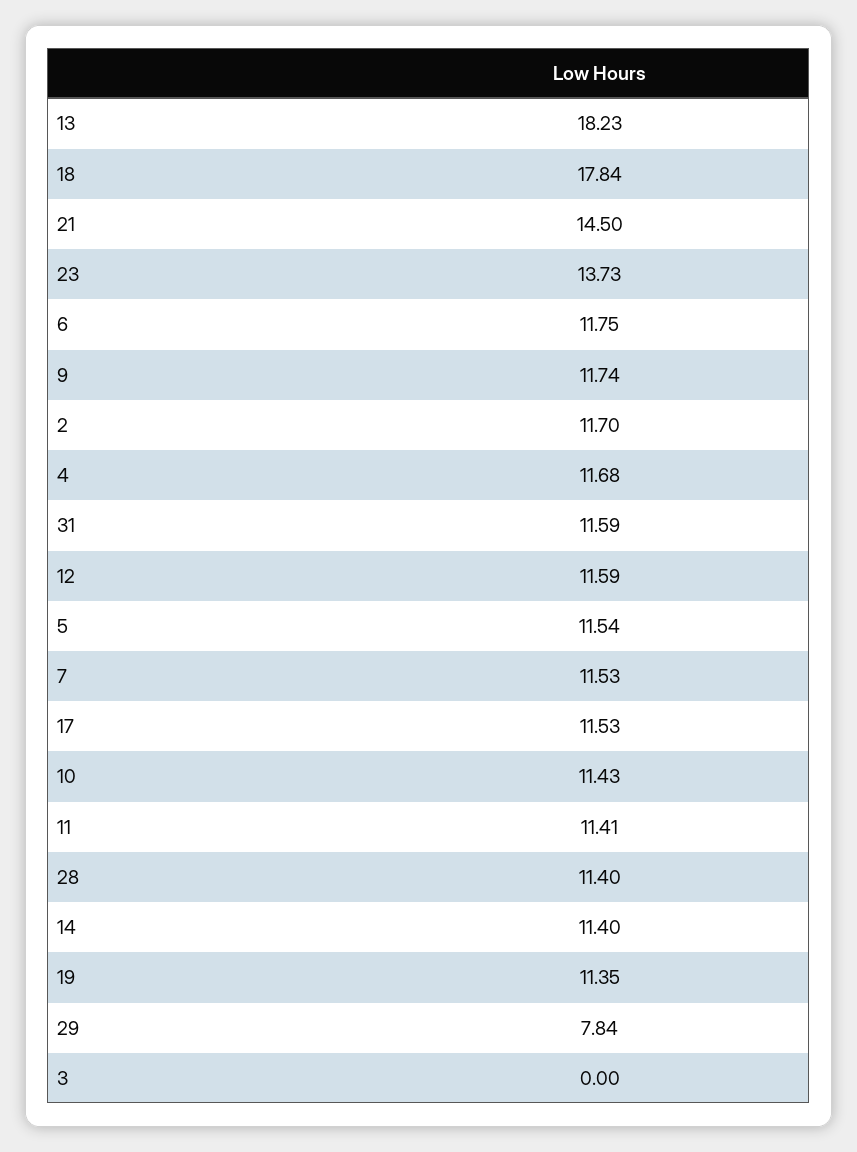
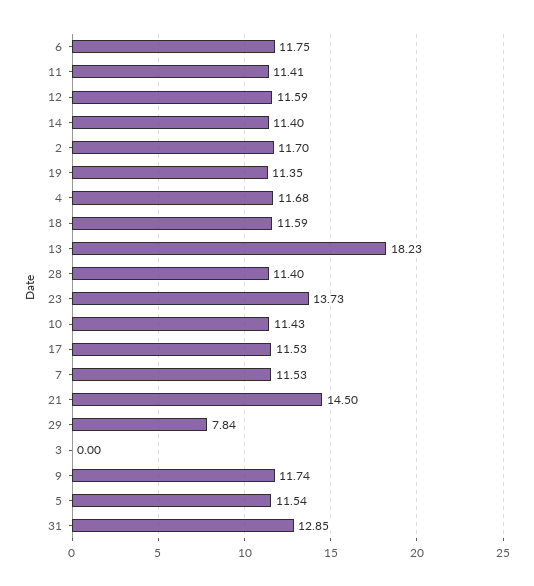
18: 17.84 -> 11.59
31: 11.59 -> 12.85

